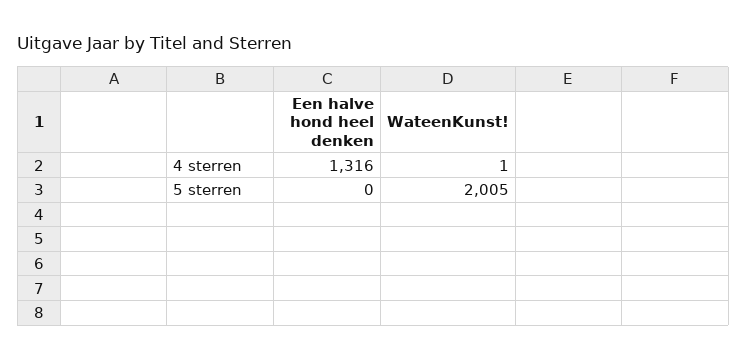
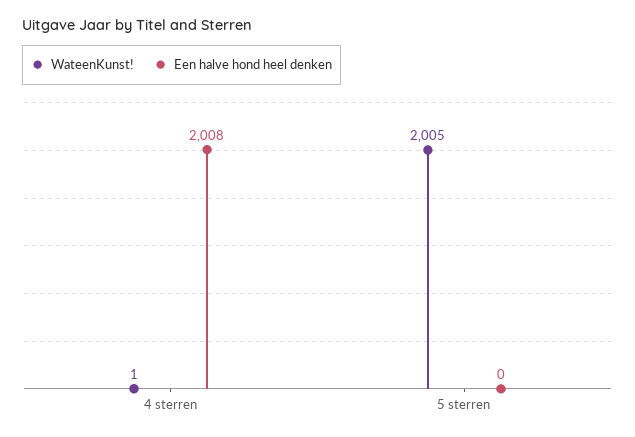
Een halve hond heel denken, 4 sterren: 1316 -> 2008

